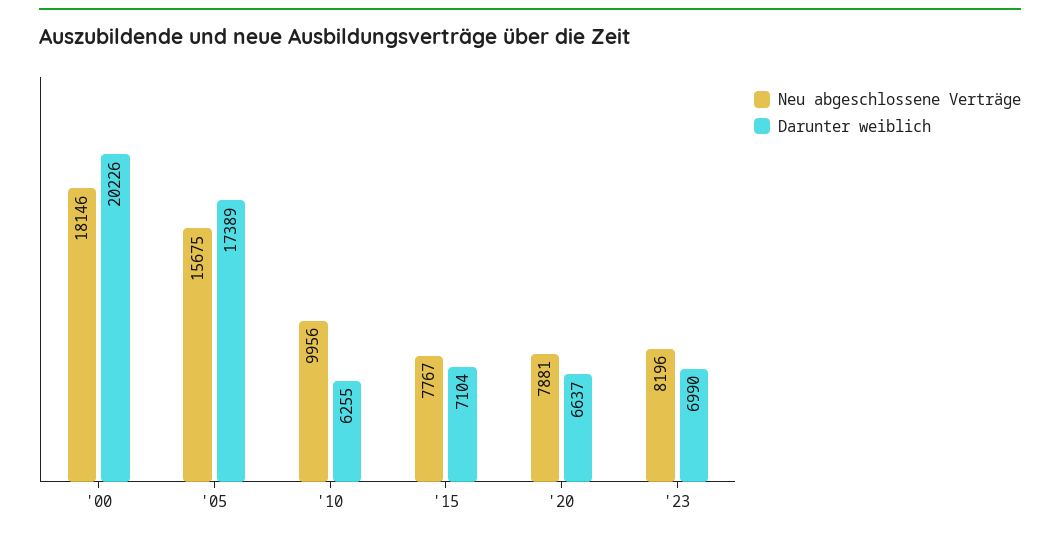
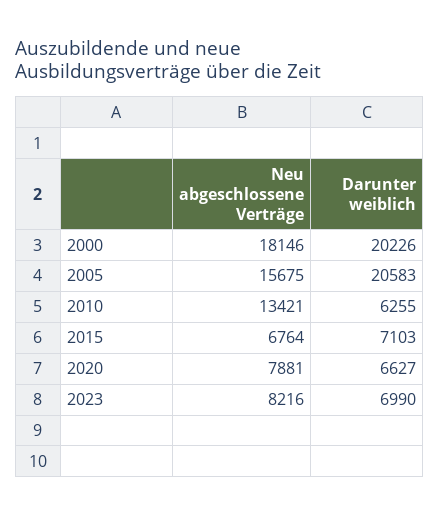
Darunter weiblich, '05: 17389 -> 20583
Neu abgeschlossene Verträge, '10: 9956 -> 13421
Neu abgeschlossene Verträge, '15: 7767 -> 6764
Darunter weiblich, '15: 7104 -> 7103
Darunter weiblich, '20: 6637 -> 6627
Neu abgeschlossene Verträge, '23: 8196 -> 8216

